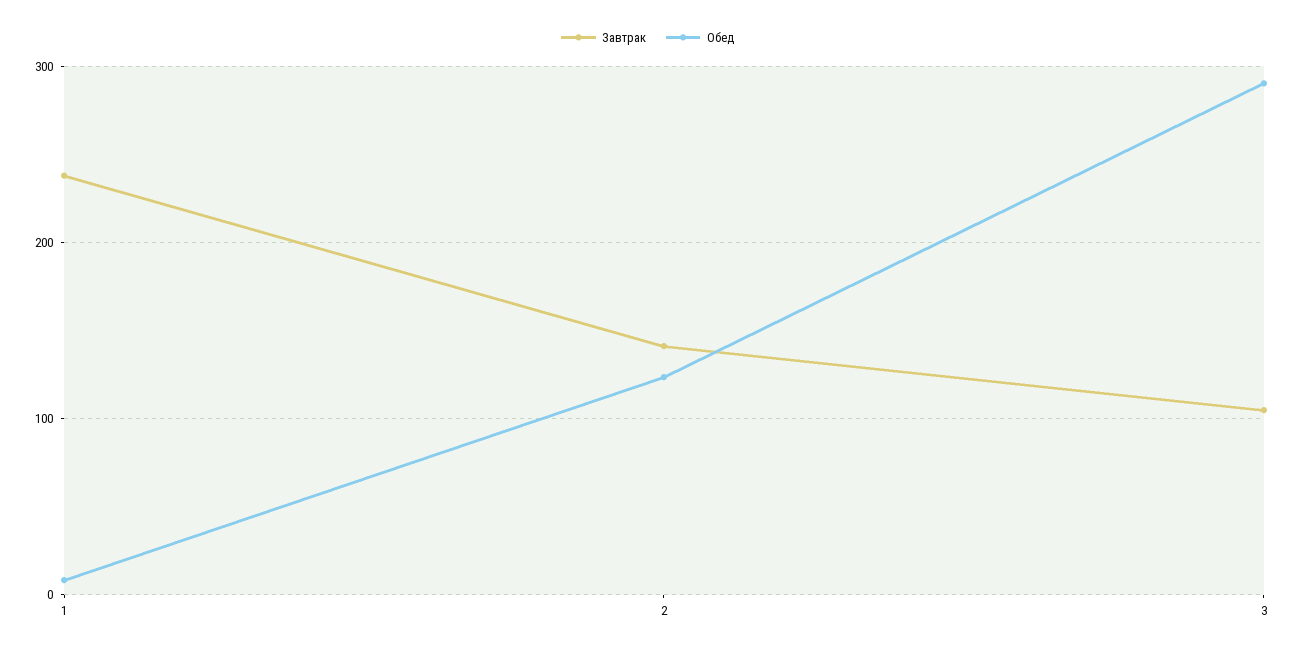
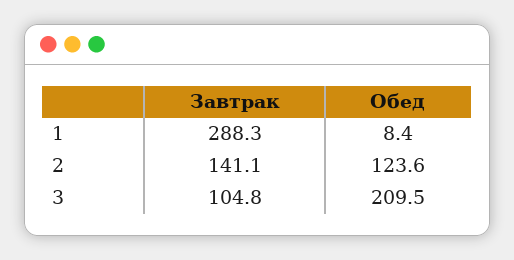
Завтрак, 1: 240 -> 288.3
Обед, 3: 290 -> 209.5

